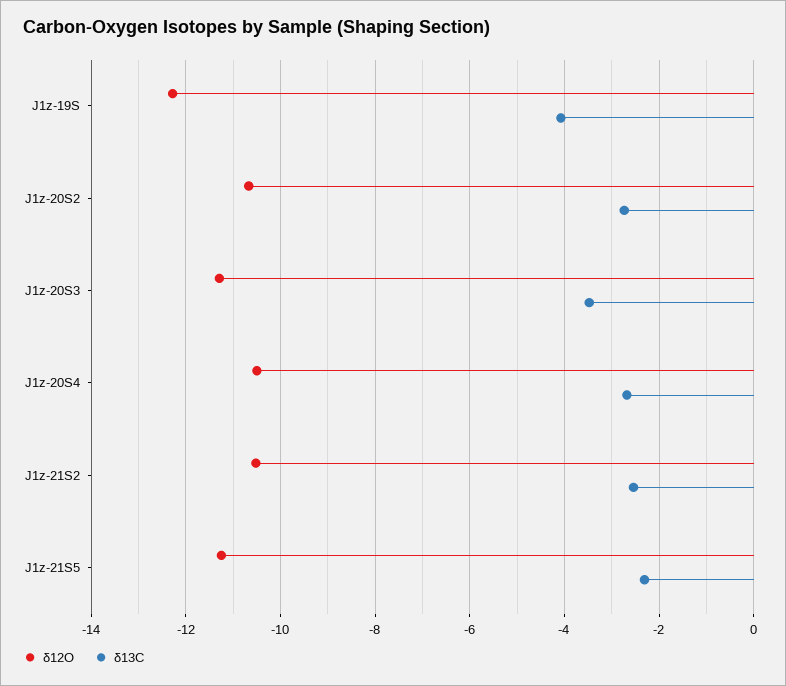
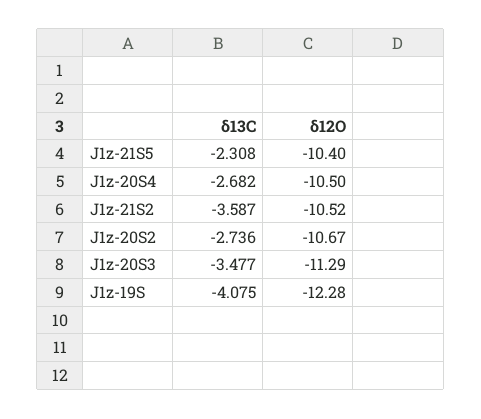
δ13C, J1z-21S2: -2.6 -> -3.587
δ12O, J1z-21S5: -11.2 -> -10.4

